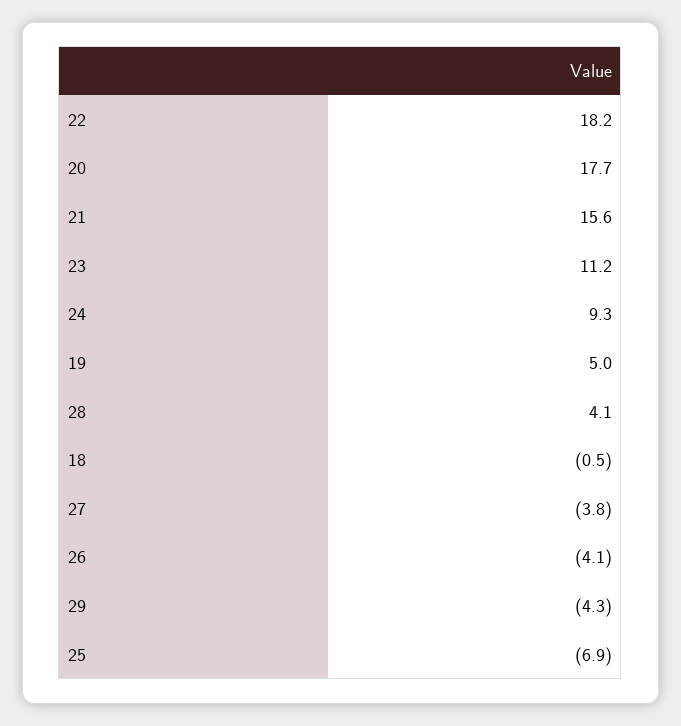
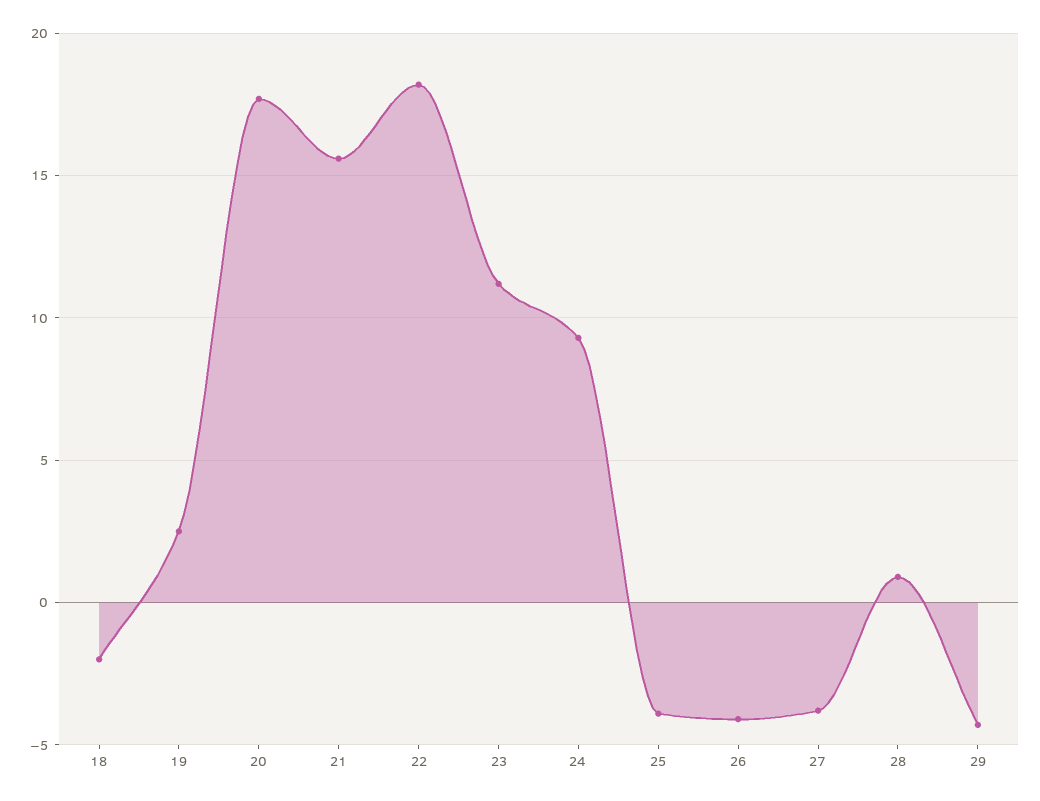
19: 5 -> 2.5
28: 4.1 -> 1
18: -0.5 -> -2
25: -6.9 -> -4

